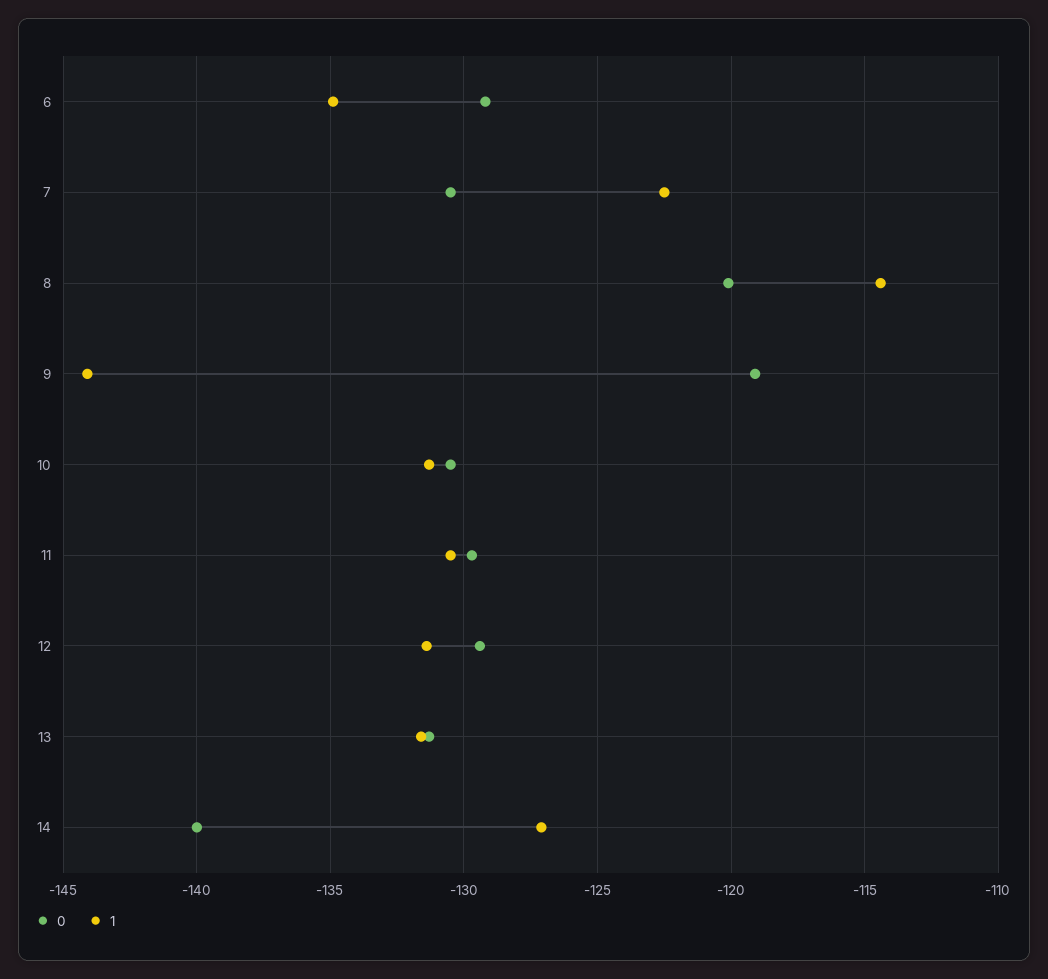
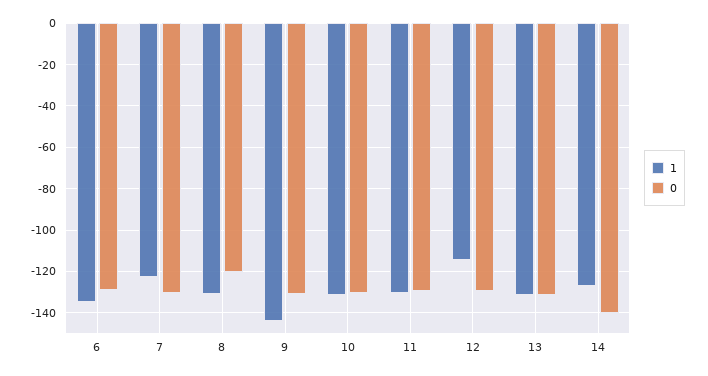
1, 8: -114.5 -> -130
0, 9: -119 -> -130
1, 12: -131.5 -> -115

